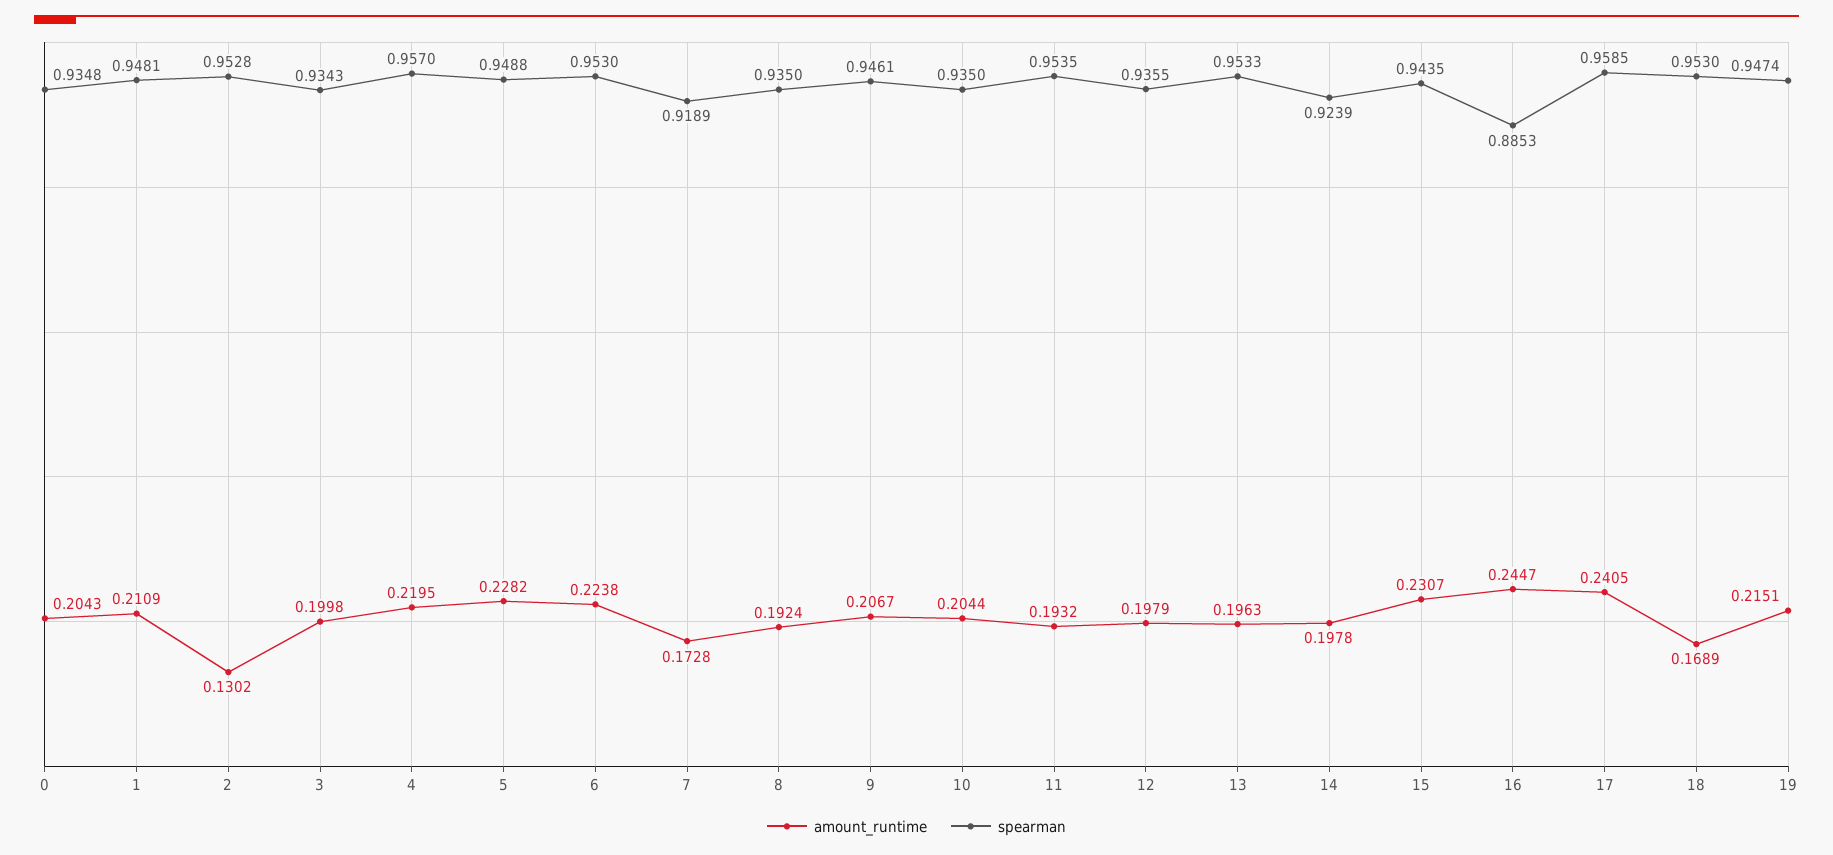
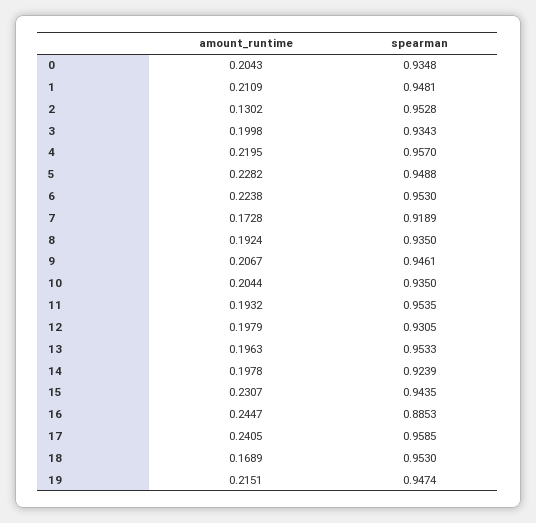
spearman, 12: 0.9355 -> 0.9305

